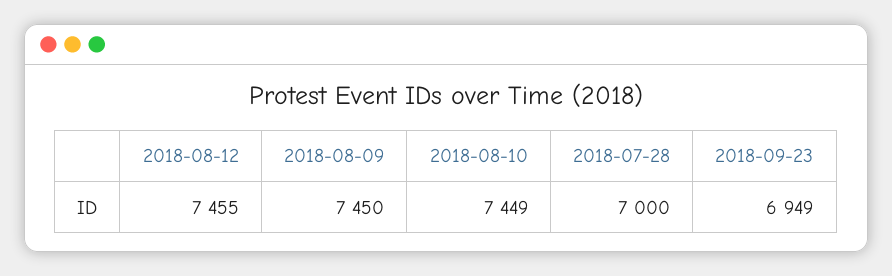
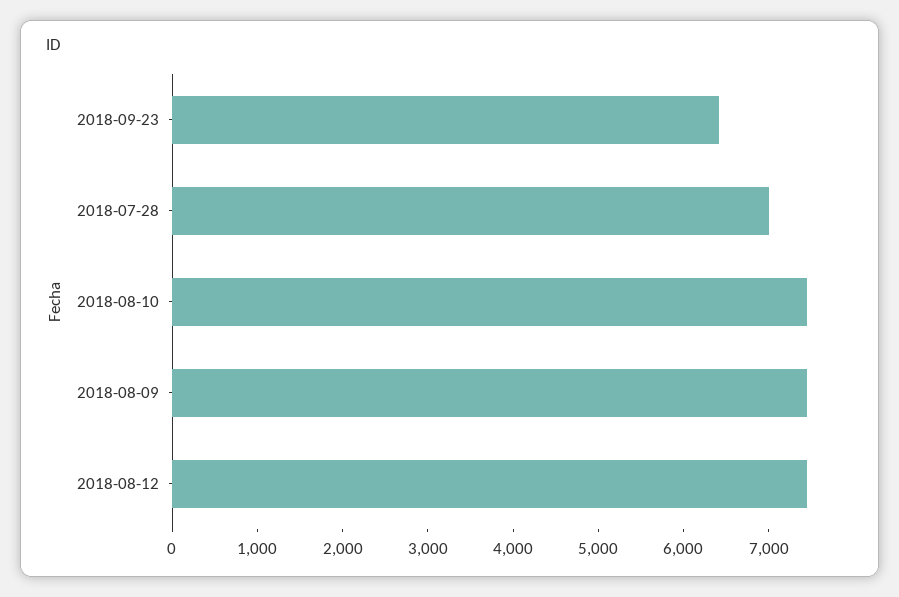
2018-09-23: 6949 -> 6400

